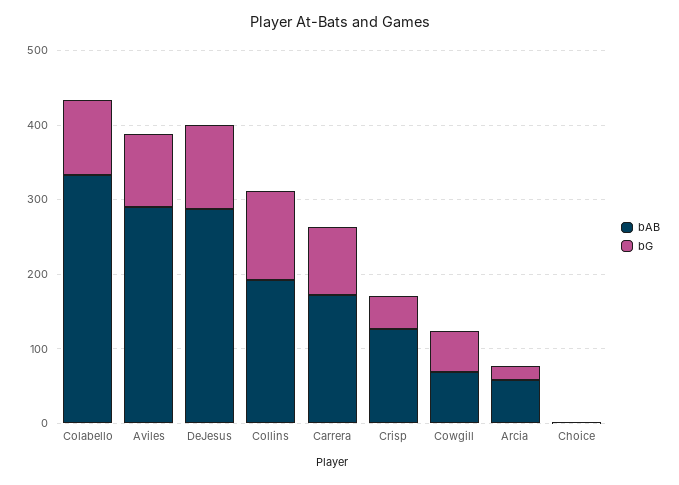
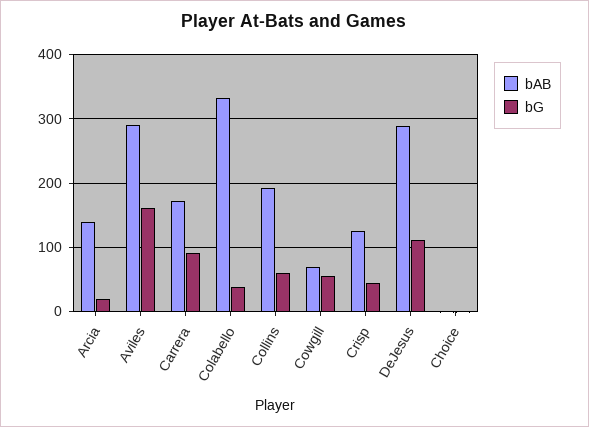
bG, Colabello: 100 -> 40
bG, Aviles: 100 -> 160
bG, Collins: 120 -> 60
bAB, Arcia: 60 -> 140

